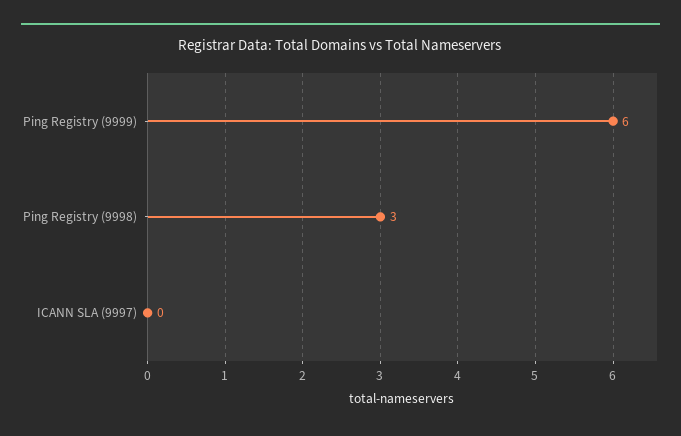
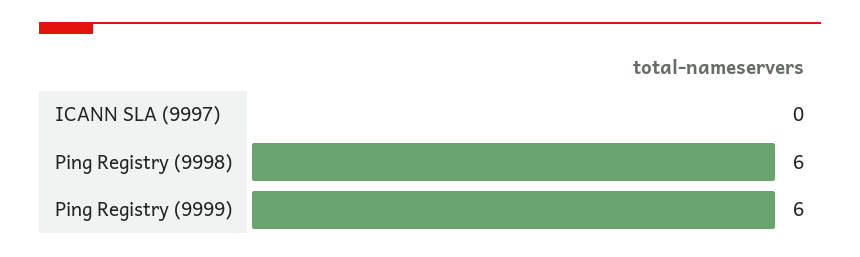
Ping Registry (9998): 3 -> 6

